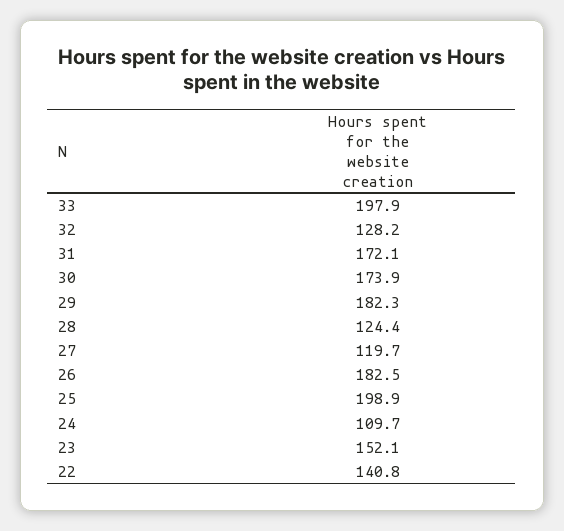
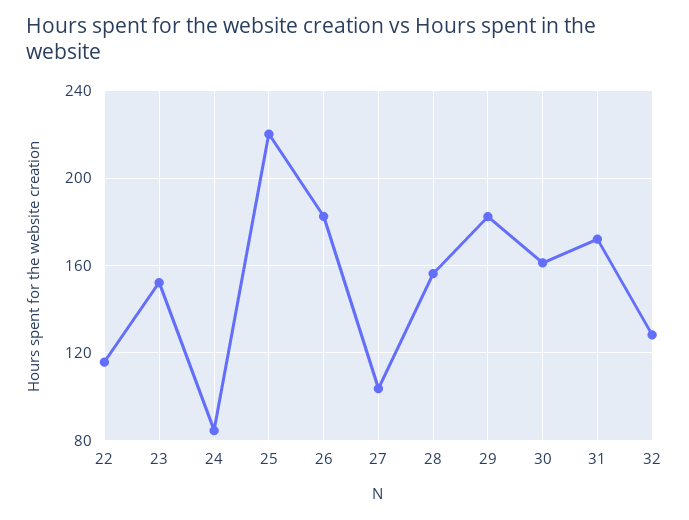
33: 197.9 -> none
30: 173.9 -> 160
28: 124.4 -> 155
27: 119.7 -> 105
25: 198.9 -> 220
24: 109.7 -> 85
22: 140.8 -> 115

